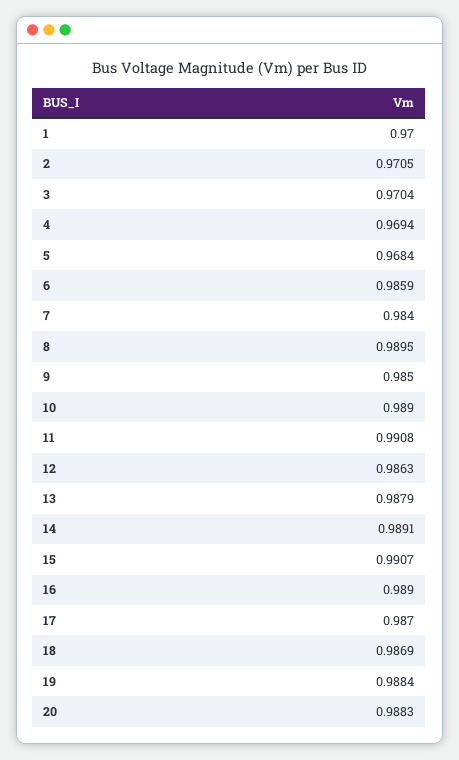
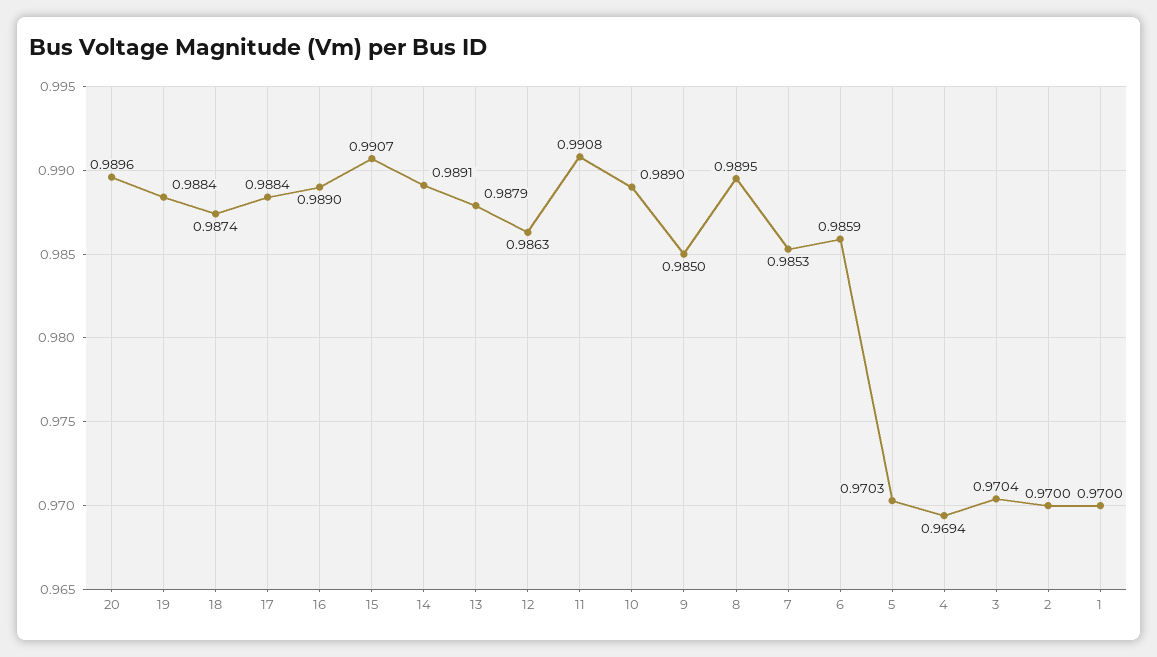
2: 0.9705 -> 0.97
5: 0.9684 -> 0.9703
7: 0.984 -> 0.9853
17: 0.987 -> 0.9884
18: 0.9869 -> 0.9874
20: 0.9883 -> 0.9896

